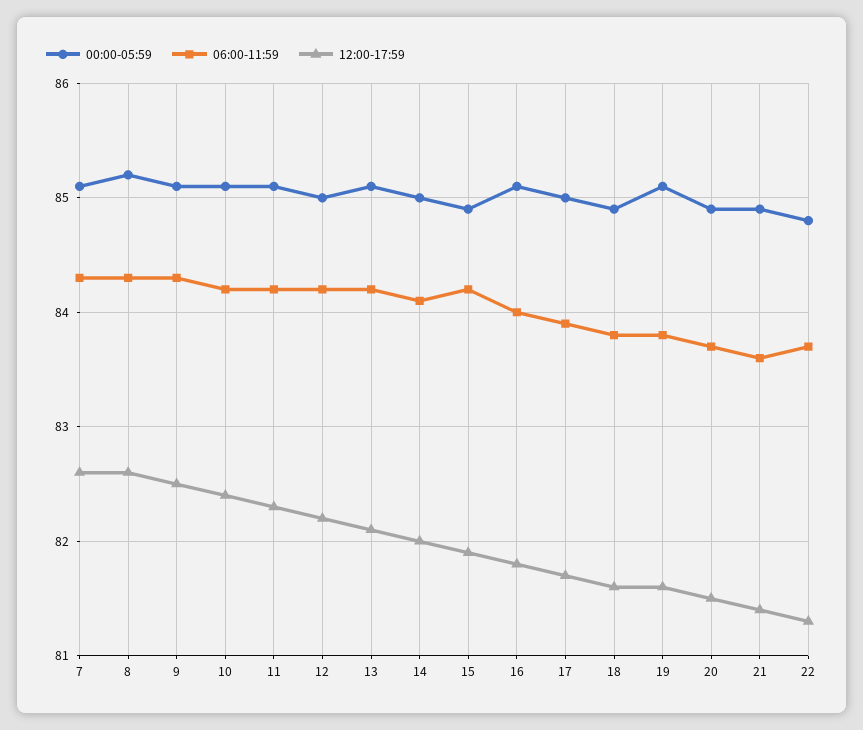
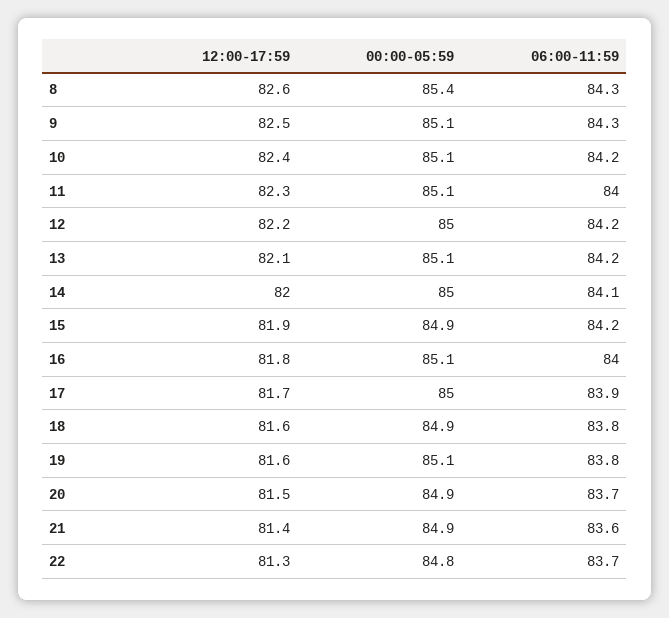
00:00-05:59, 7: 85.1 -> none
06:00-11:59, 7: 84.3 -> none
12:00-17:59, 7: 82.6 -> none
00:00-05:59, 8: 85.2 -> 85.4
06:00-11:59, 11: 84.2 -> 84

